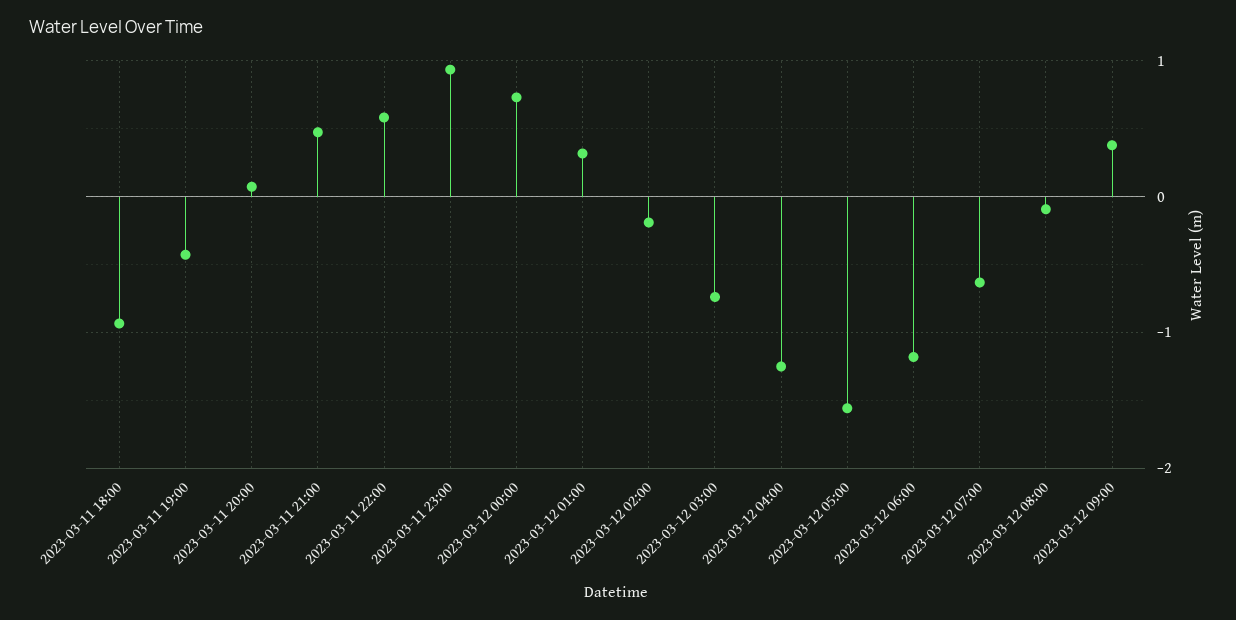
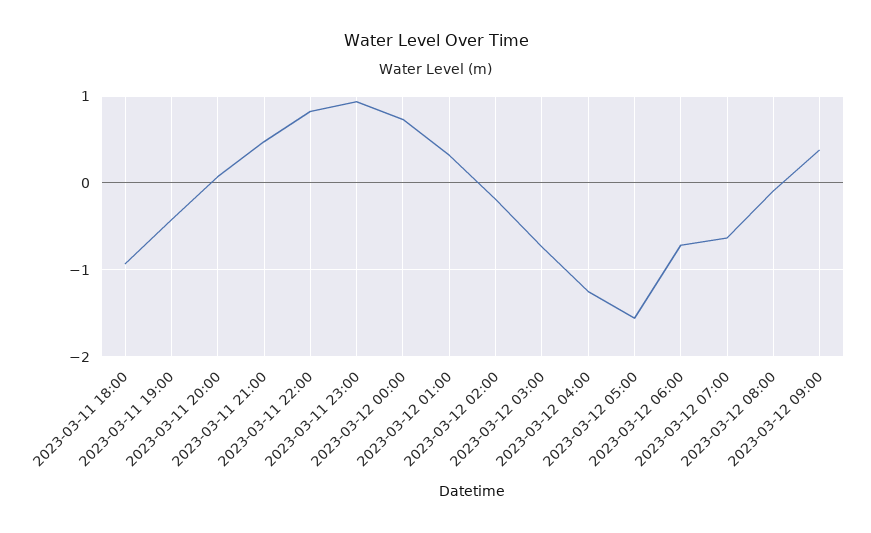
2023-03-11 22:00: 0.6 -> 0.8
2023-03-12 06:00: -1.2 -> -0.7

